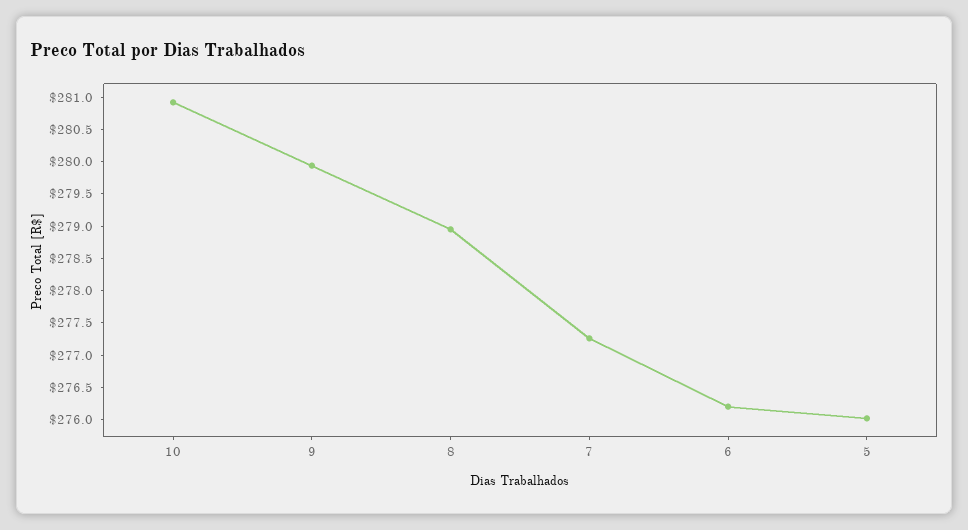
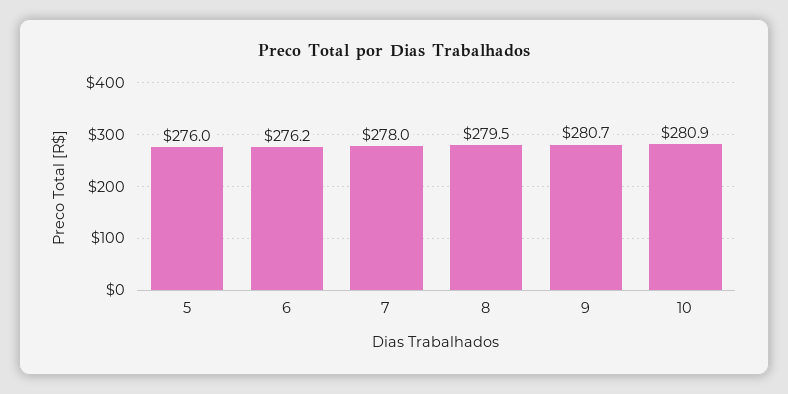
9: 280 -> 280.7
8: 279 -> 279.5
7: 277.25 -> 278

